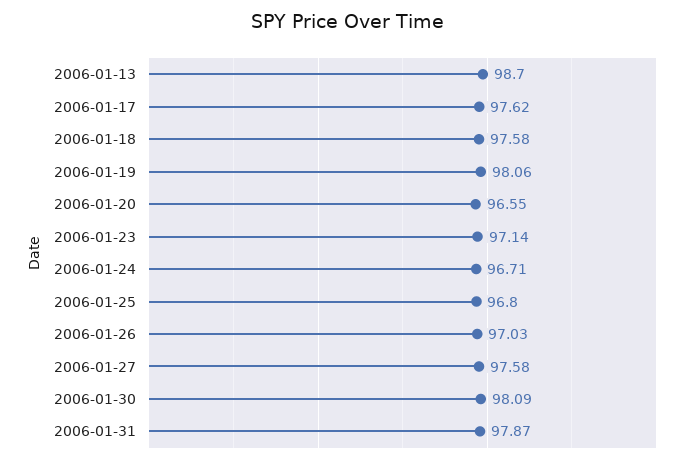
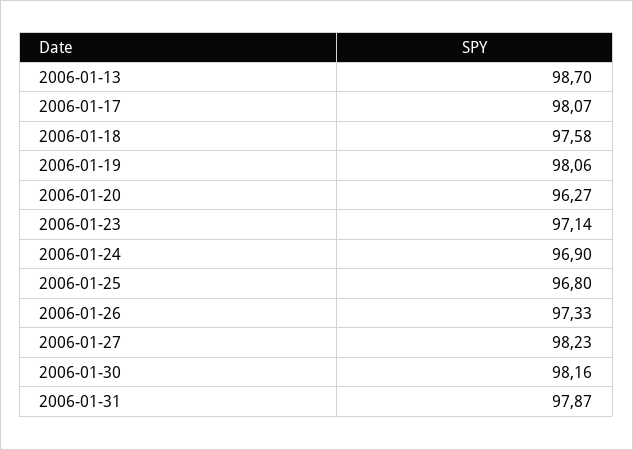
2006-01-17: 97.62 -> 98.07
2006-01-20: 96.55 -> 96.27
2006-01-24: 96.71 -> 96.9
2006-01-26: 97.03 -> 97.33
2006-01-27: 97.58 -> 98.23
2006-01-30: 98.09 -> 98.16

